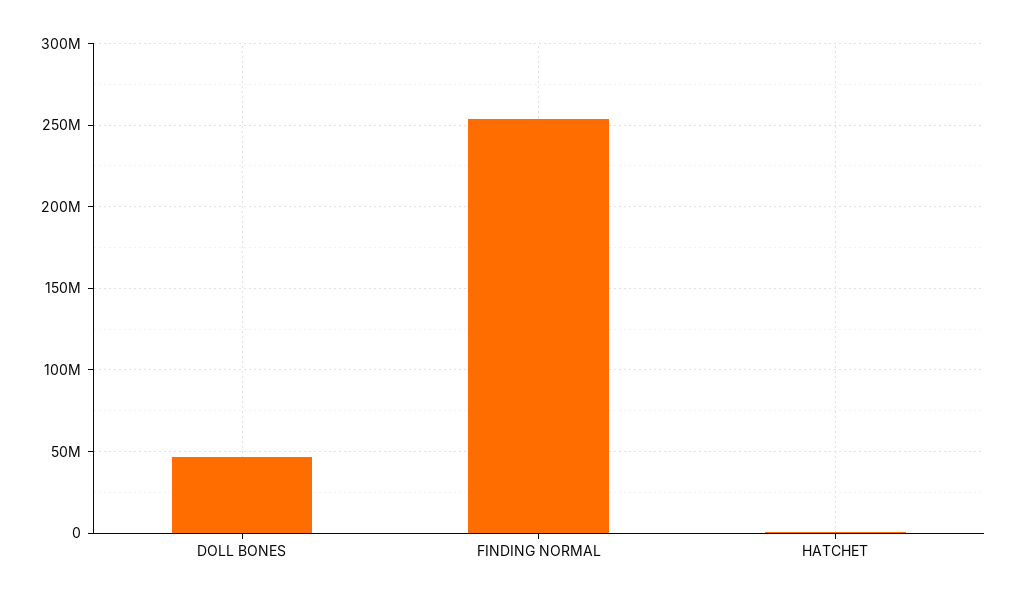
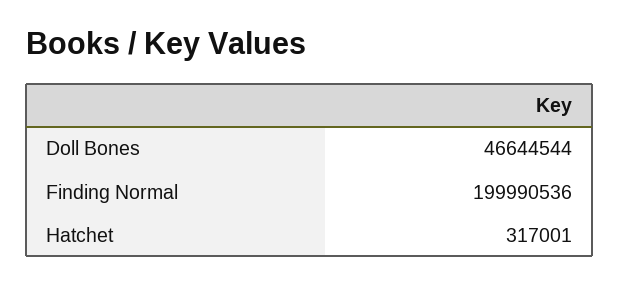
FINDING NORMAL: 255000000 -> 199990536

